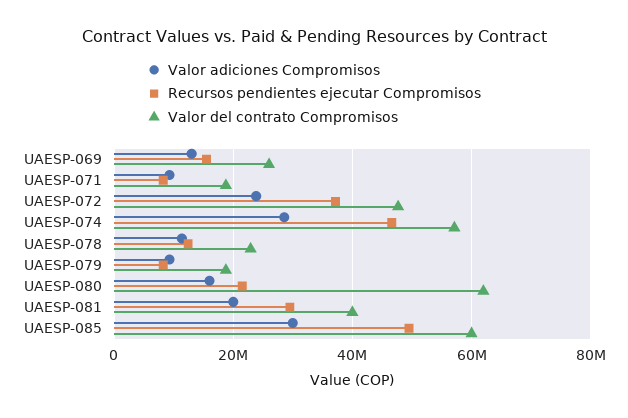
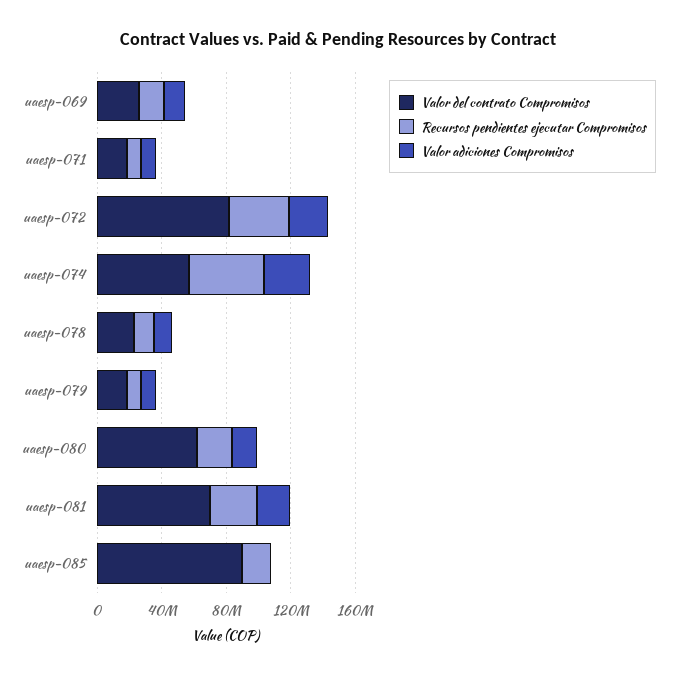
Valor del contrato Compromisos, UAESP-072: 48000000 -> 80000000
Valor del contrato Compromisos, UAESP-081: 40000000 -> 70000000
Valor adiciones Compromisos, UAESP-085: 30000000 -> 0
Recursos pendientes ejecutar Compromisos, UAESP-085: 50000000 -> 20000000
Valor del contrato Compromisos, UAESP-085: 60000000 -> 90000000

